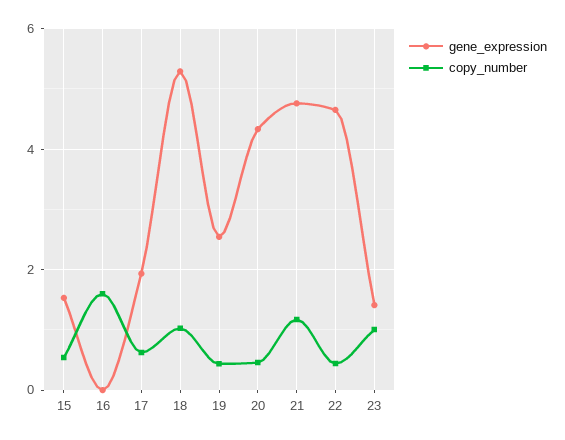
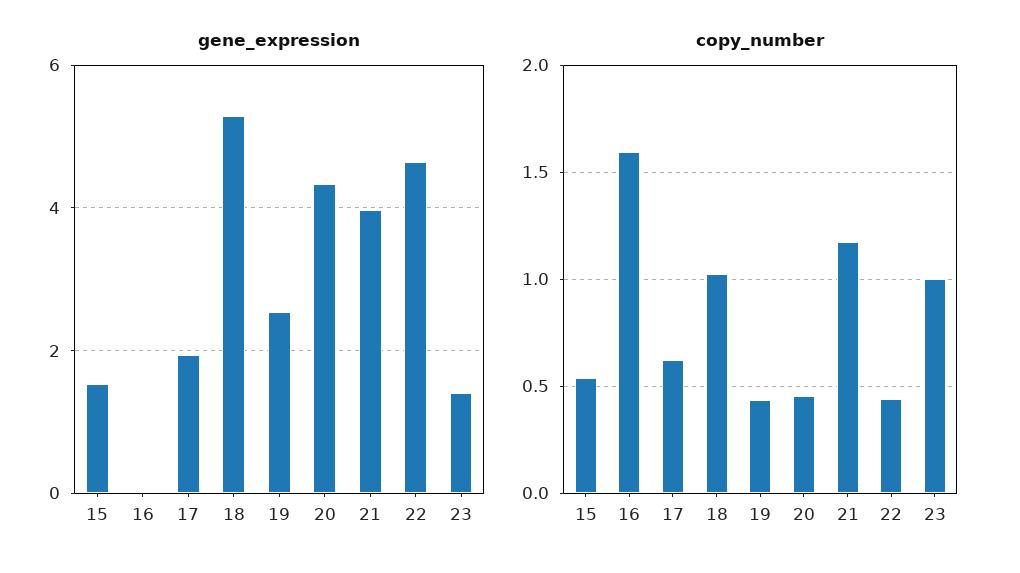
gene_expression, 21: 4.8 -> 4

